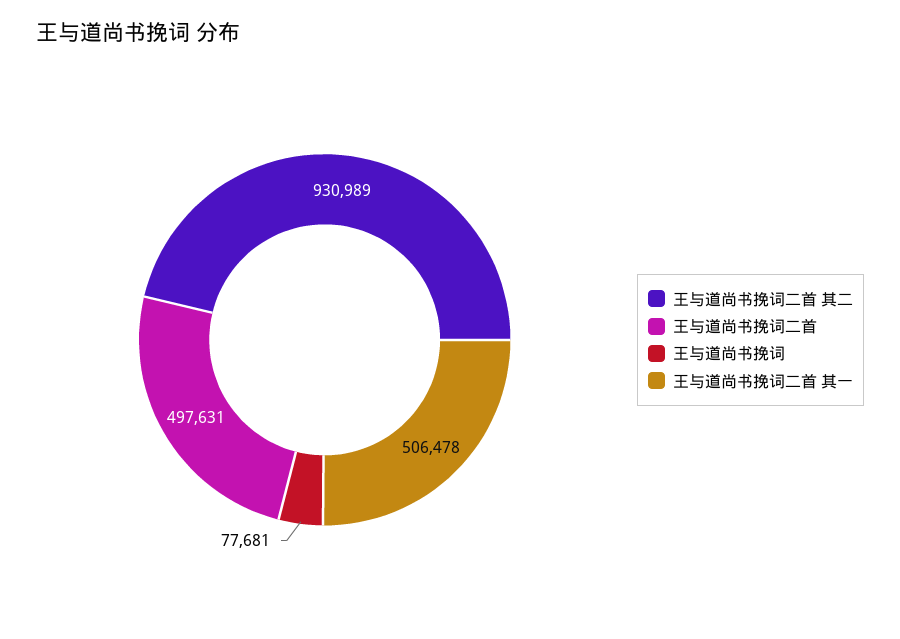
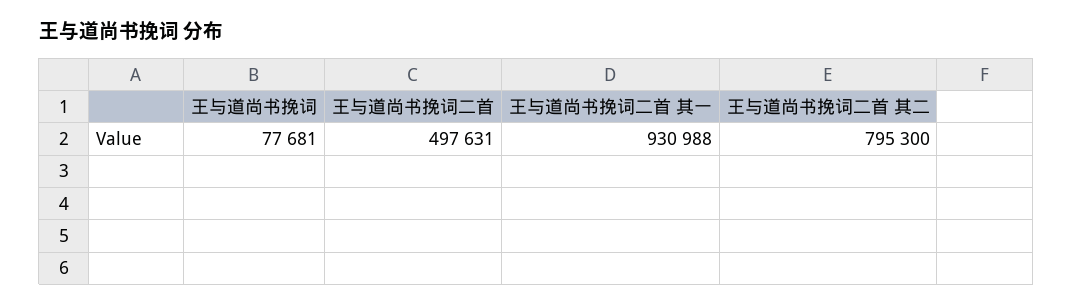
王与道尚书挽词二首 其二: 930989 -> 795300
王与道尚书挽词二首 其一: 506478 -> 930988

